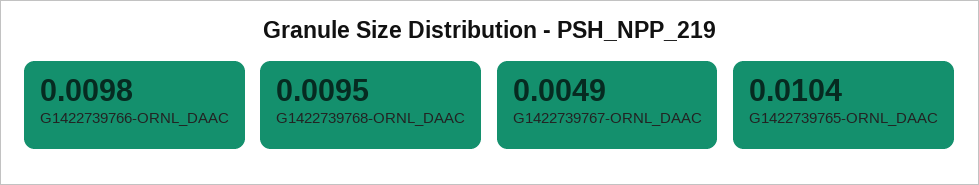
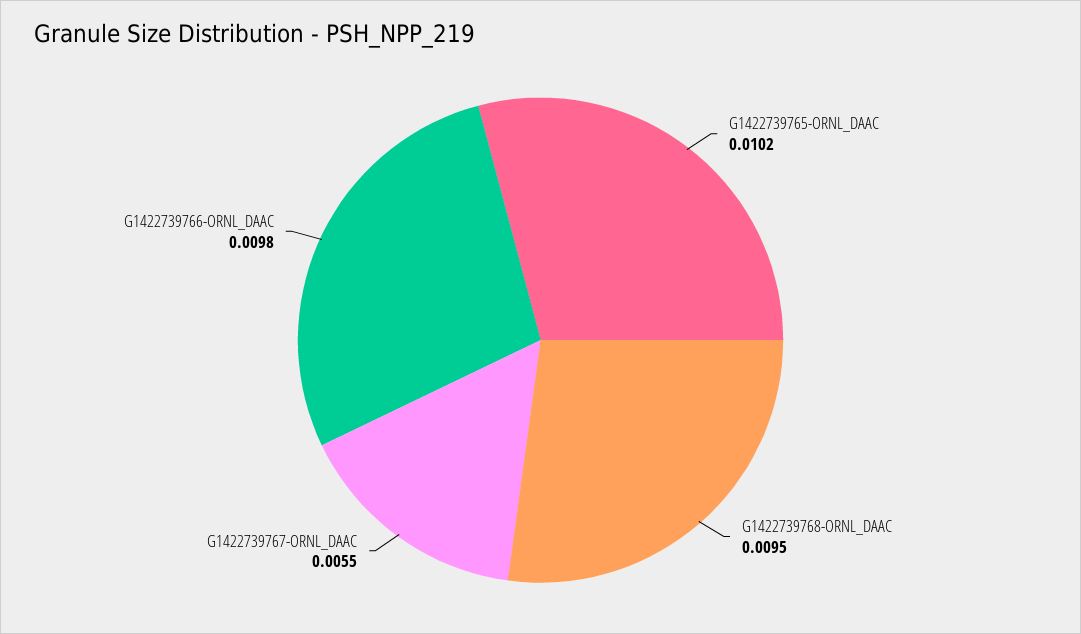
G1422739767-ORNL_DAAC: 0.0049 -> 0.0055
G1422739765-ORNL_DAAC: 0.0104 -> 0.0102

